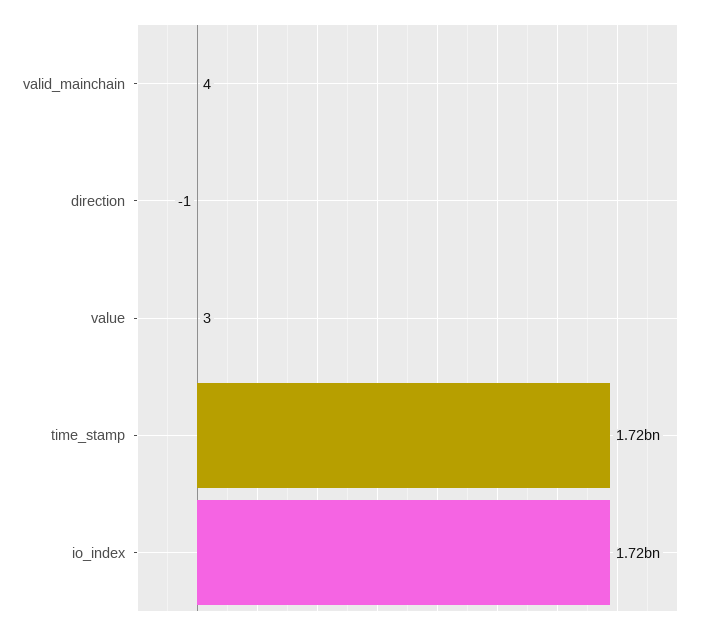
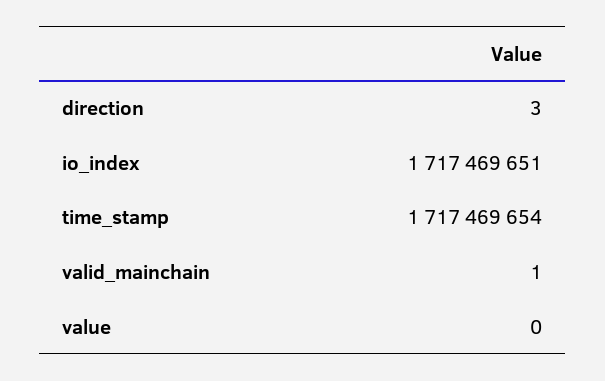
valid_mainchain: 4 -> 1
direction: -1 -> 3
value: 3 -> 0

